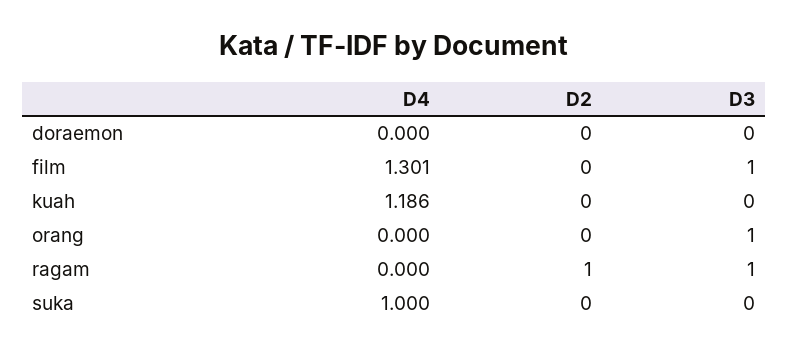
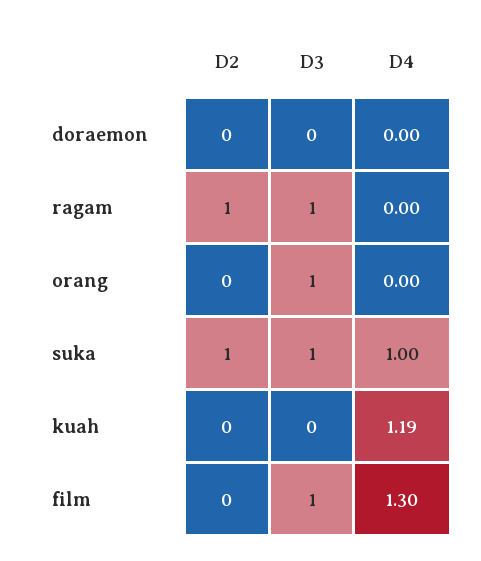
D2, suka: 0 -> 1
D3, suka: 0 -> 1

